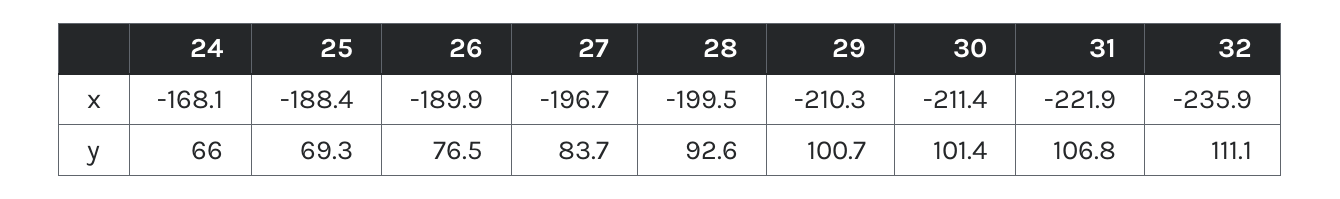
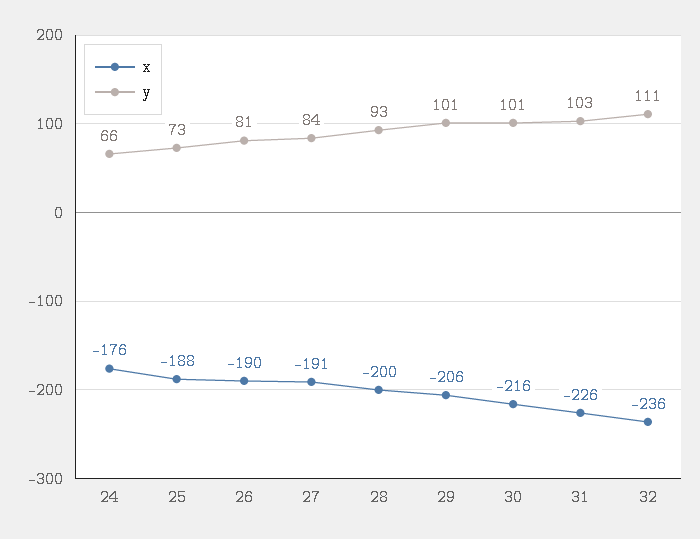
x, 24: -168.1 -> -176
x, 27: -196.7 -> -191
x, 29: -210.3 -> -206
x, 30: -211.4 -> -216
x, 31: -221.9 -> -226
y, 25: 69.3 -> 73
y, 26: 76.5 -> 81
y, 31: 106.8 -> 103

